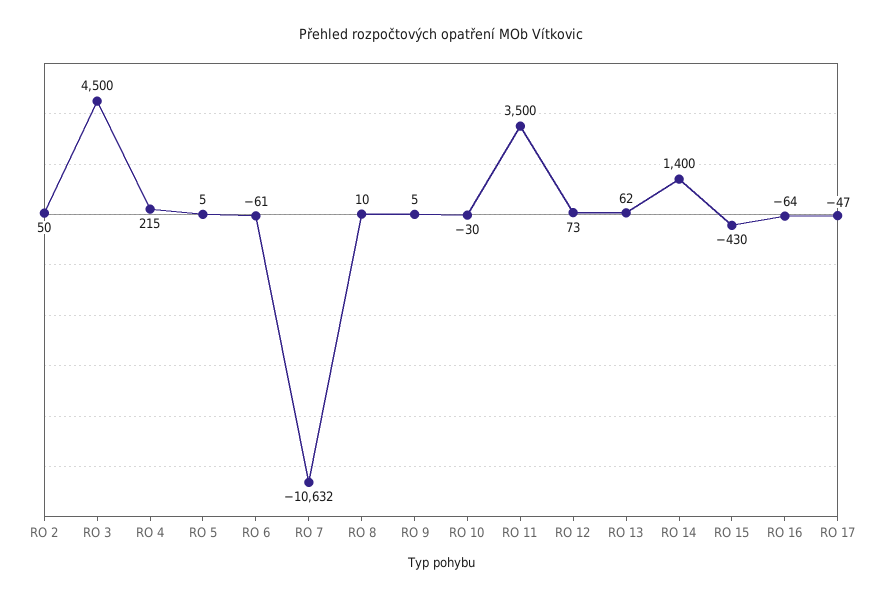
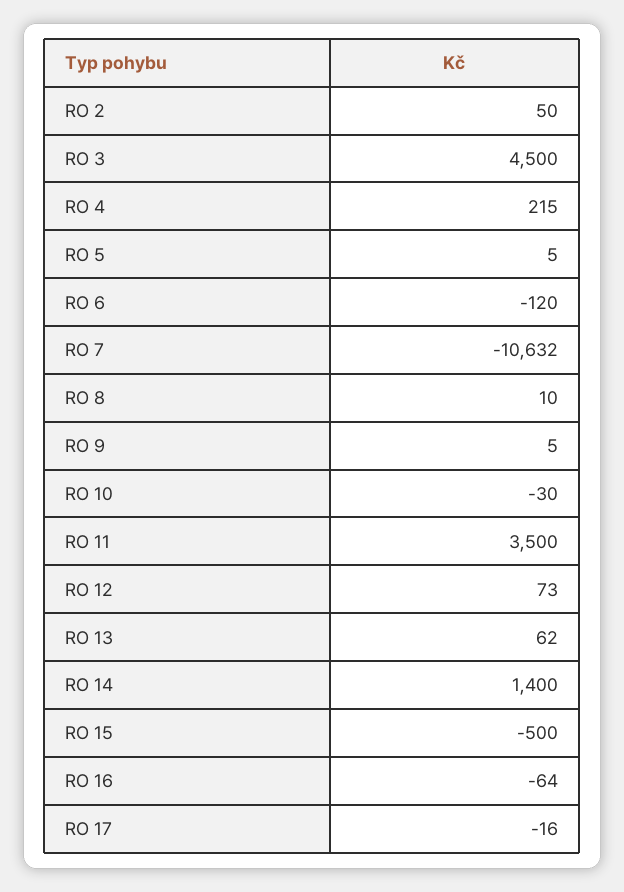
RO 6: -61 -> -120
RO 15: -430 -> -500
RO 17: -47 -> -16

